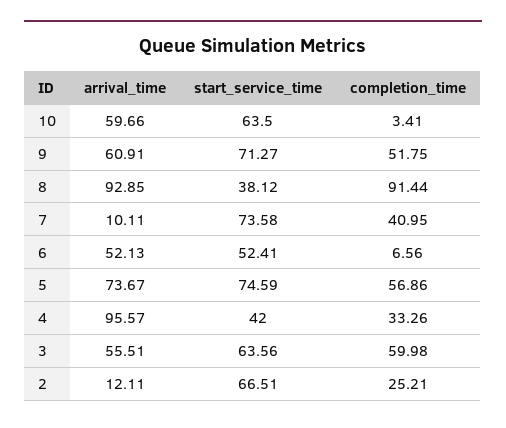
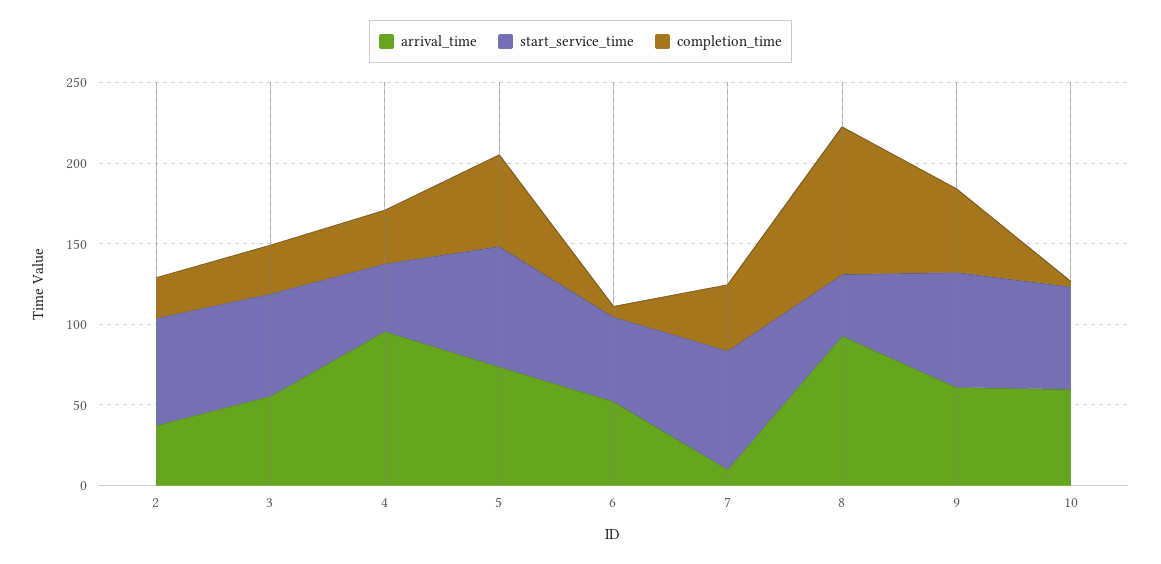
completion_time, 3: 59.98 -> 30
arrival_time, 2: 12.11 -> 40

